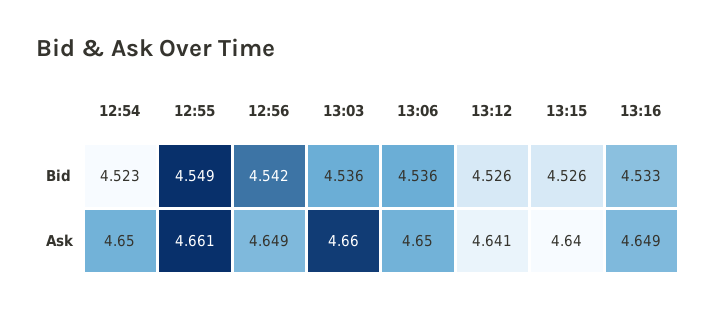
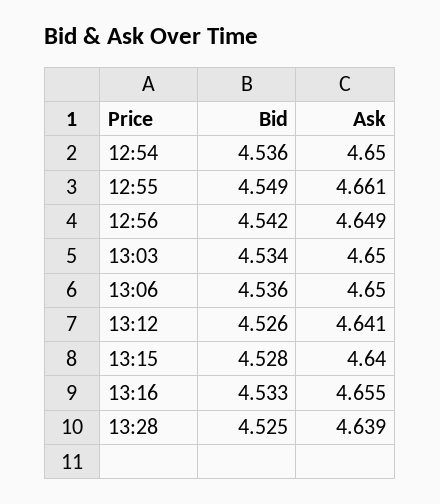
12:54, Bid: 4.523 -> 4.536
13:03, Bid: 4.536 -> 4.534
13:15, Bid: 4.526 -> 4.528
13:03, Ask: 4.66 -> 4.65
13:16, Ask: 4.649 -> 4.655
13:28, Bid: none -> 4.525
13:28, Ask: none -> 4.639

